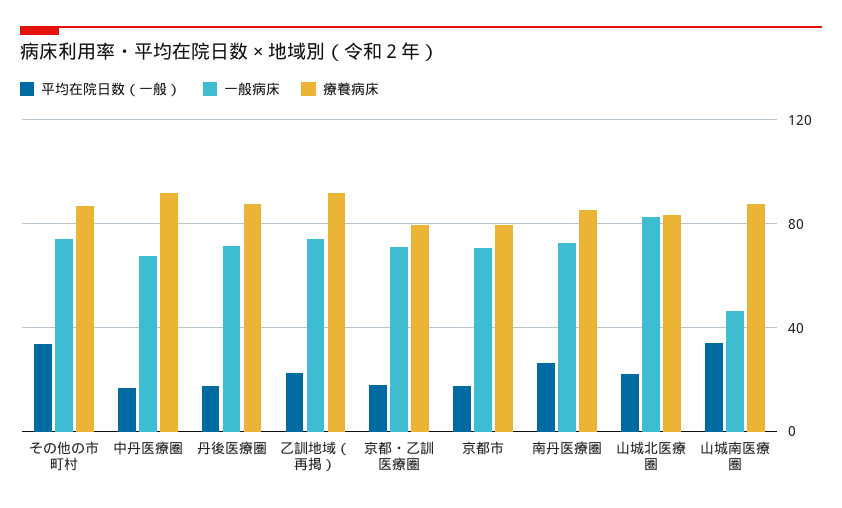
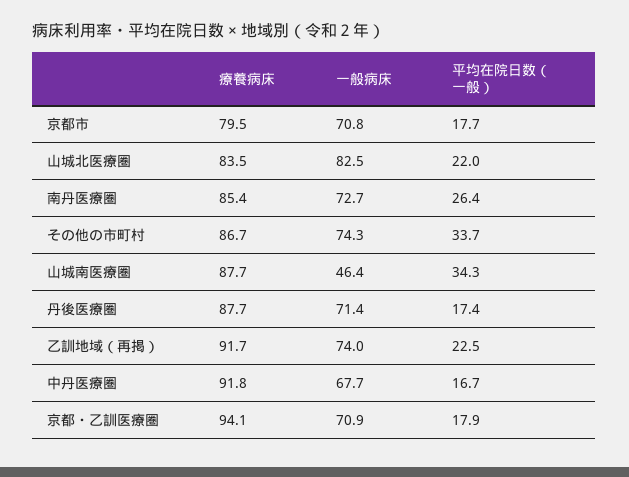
療養病床, 京都・乙訓医療圏: 80 -> 94.1

